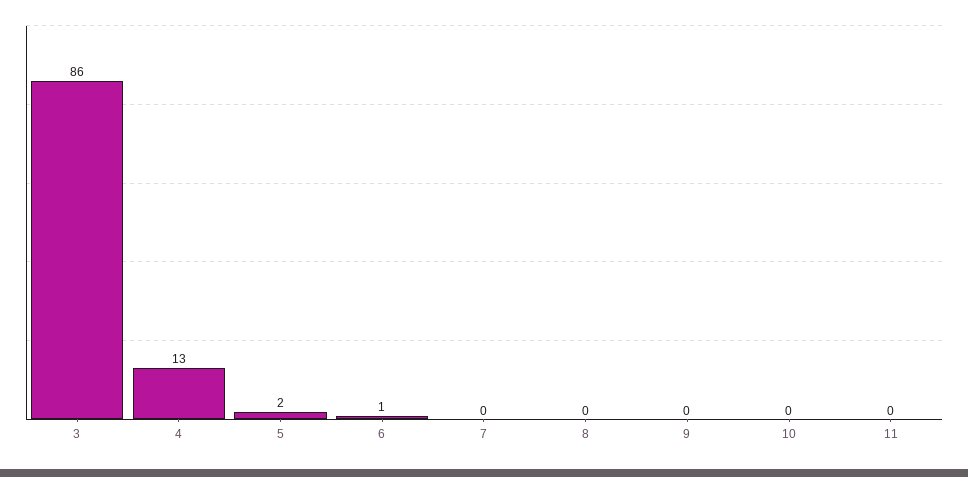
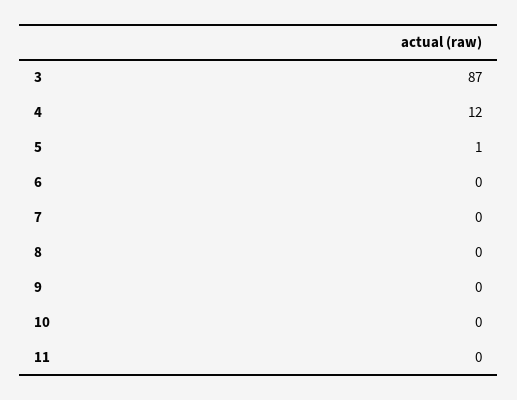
3: 86 -> 87
4: 13 -> 12
5: 2 -> 1
6: 1 -> 0

